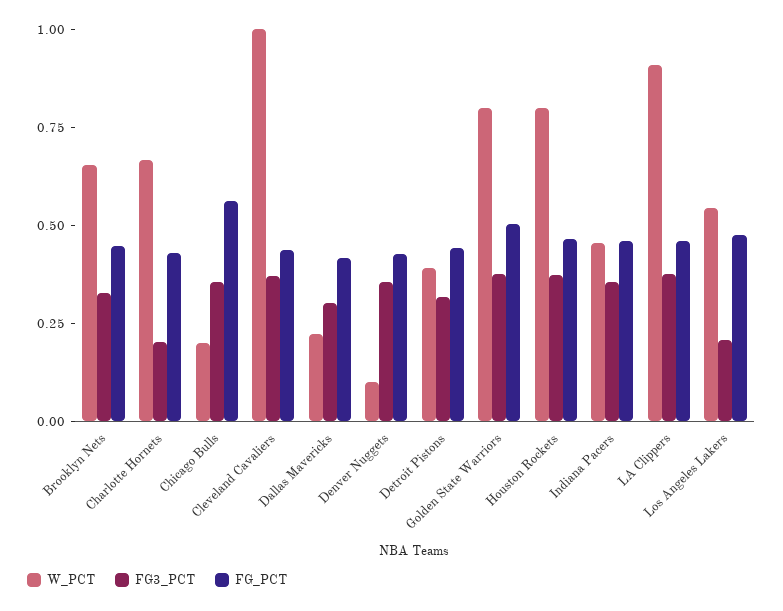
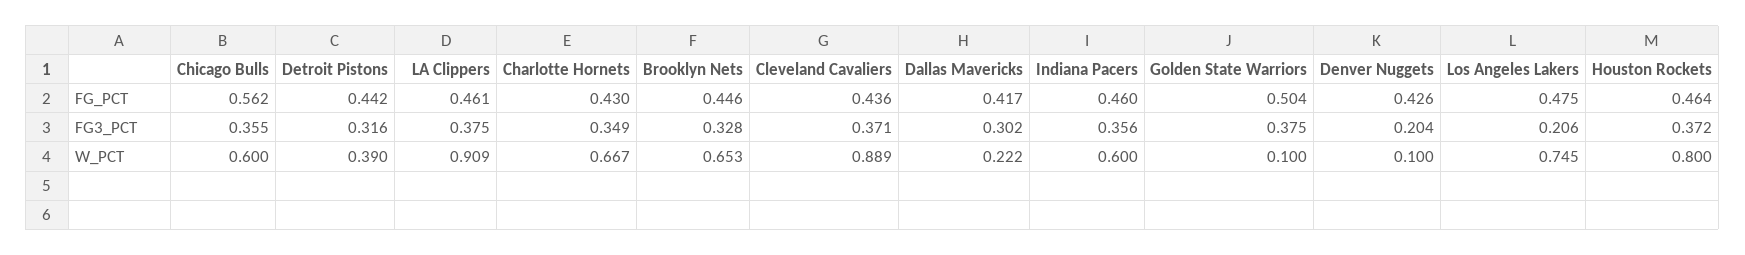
FG3_PCT, Charlotte Hornets: 0.2 -> 0.349
W_PCT, Chicago Bulls: 0.2 -> 0.6
W_PCT, Cleveland Cavaliers: 1 -> 0.889
FG3_PCT, Denver Nuggets: 0.35 -> 0.204
W_PCT, Golden State Warriors: 0.8 -> 0.1
W_PCT, Indiana Pacers: 0.45 -> 0.6
W_PCT, Los Angeles Lakers: 0.55 -> 0.745

